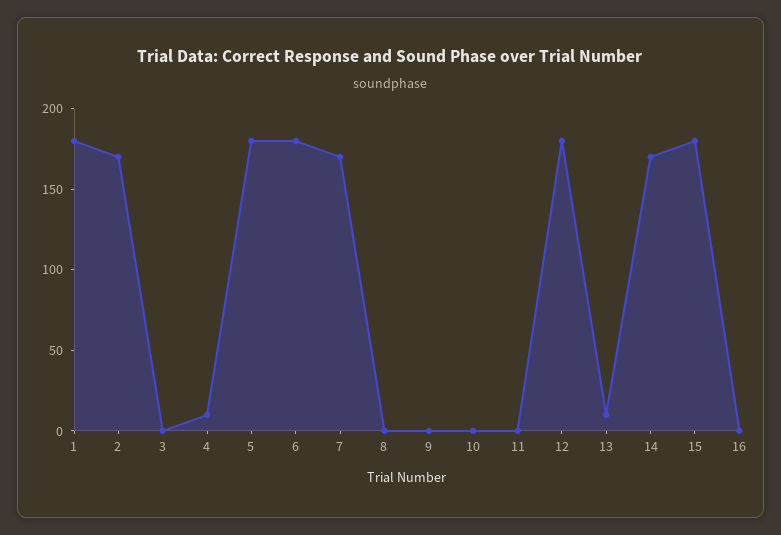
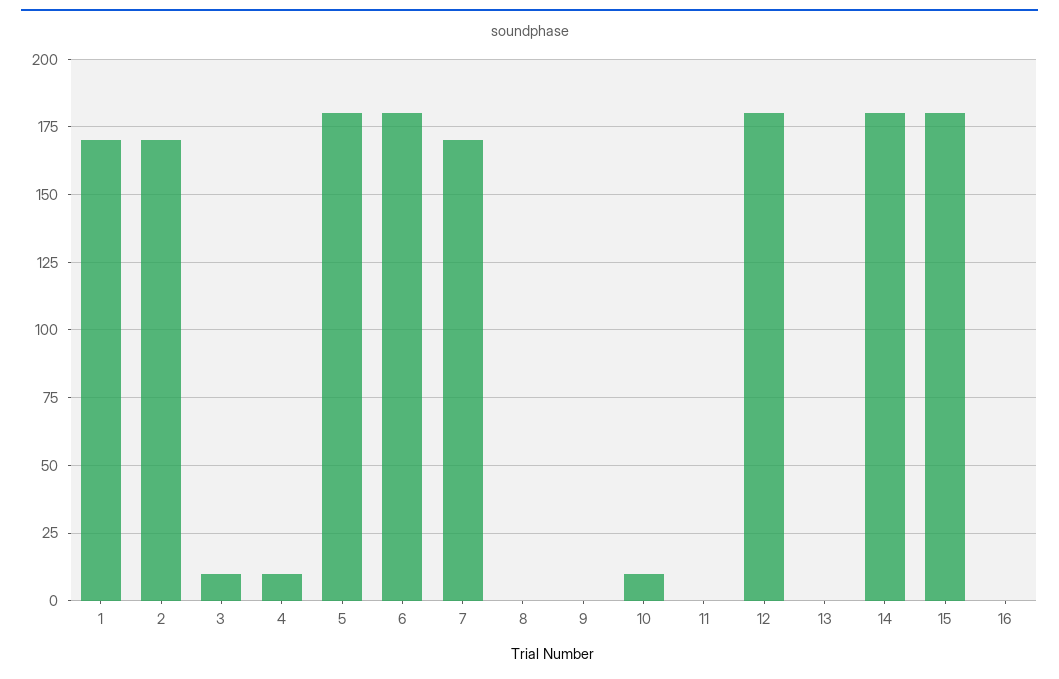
1: 180 -> 170
3: 0 -> 10
10: 0 -> 10
13: 10 -> 0
14: 170 -> 180

